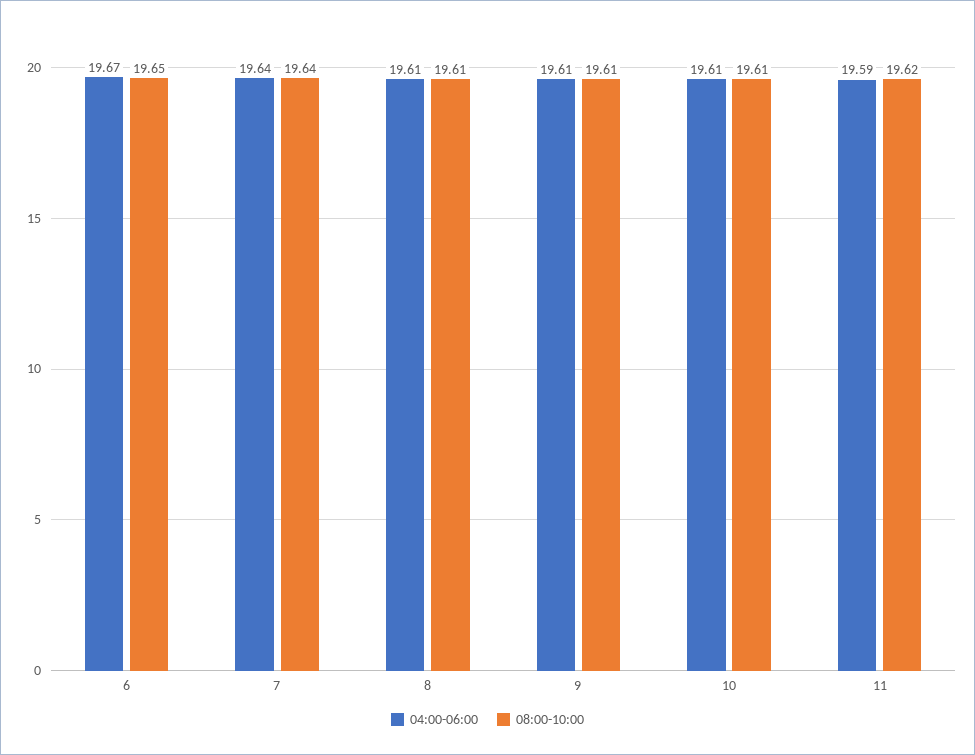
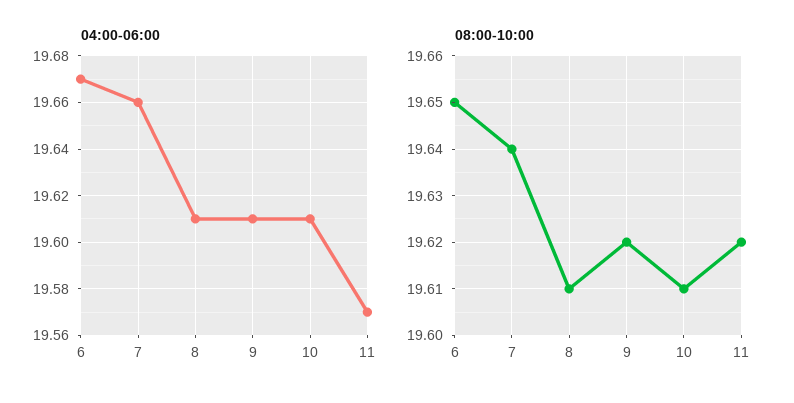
04:00-06:00, 7: 19.64 -> 19.66
08:00-10:00, 9: 19.61 -> 19.62
04:00-06:00, 11: 19.59 -> 19.57

